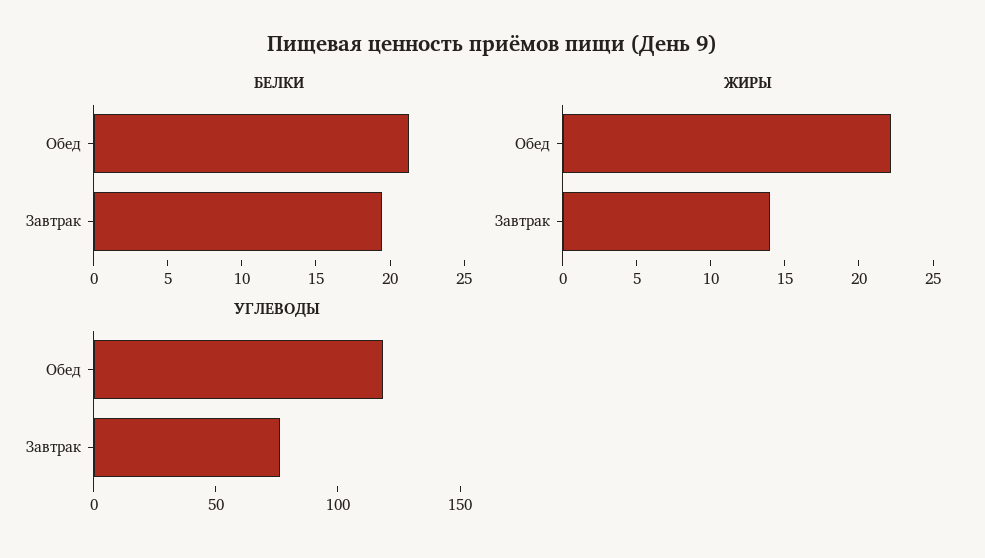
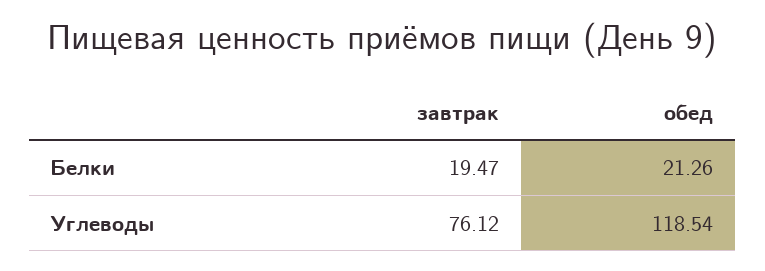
ЖИРЫ, Обед: 22 -> none
ЖИРЫ, Завтрак: 14 -> none

